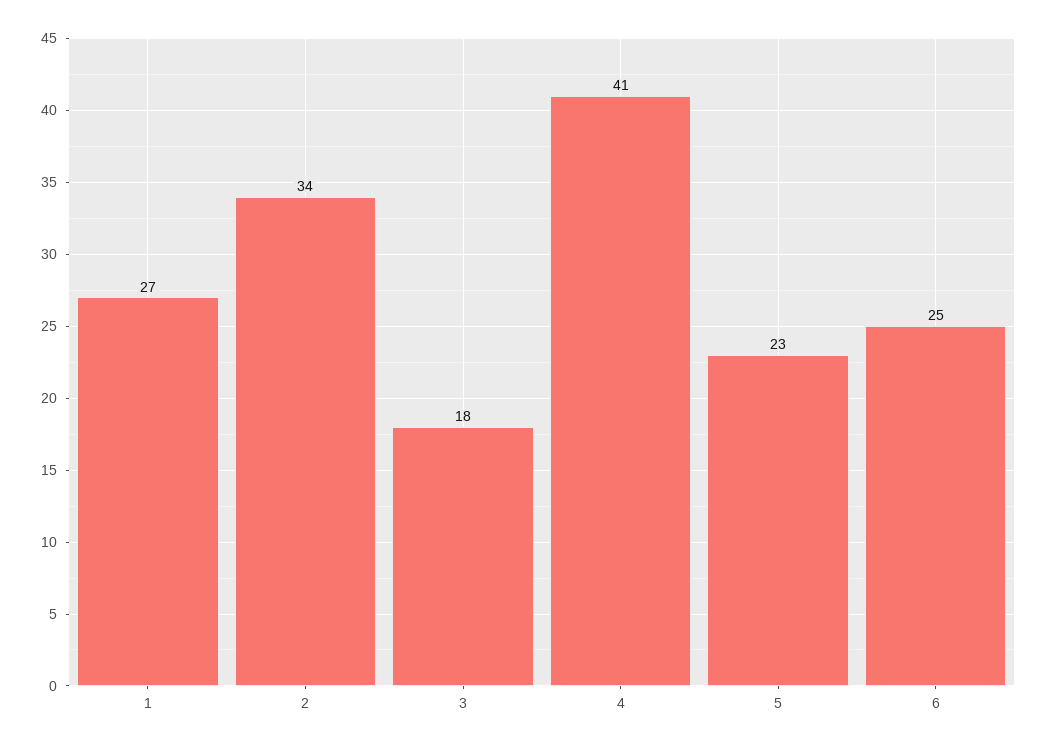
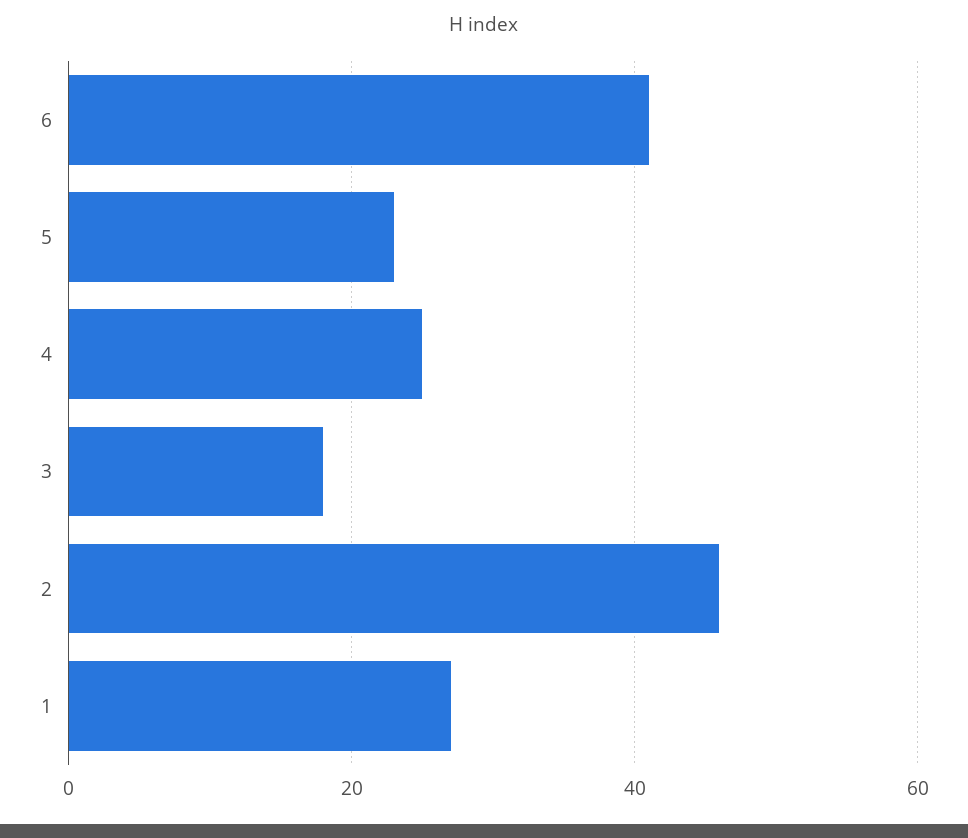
2: 34 -> 45
4: 41 -> 25
6: 25 -> 40

